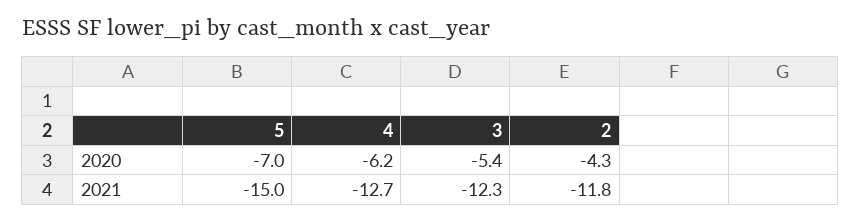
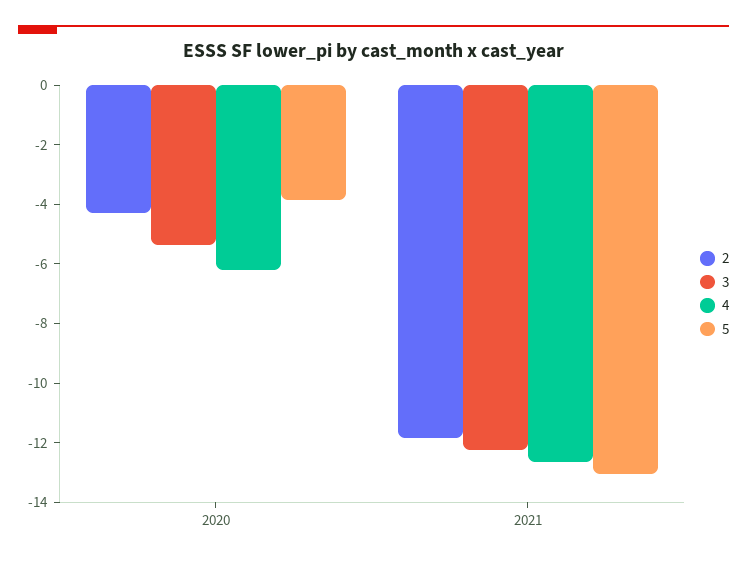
5, 2020: -7 -> -4
5, 2021: -15 -> -13

